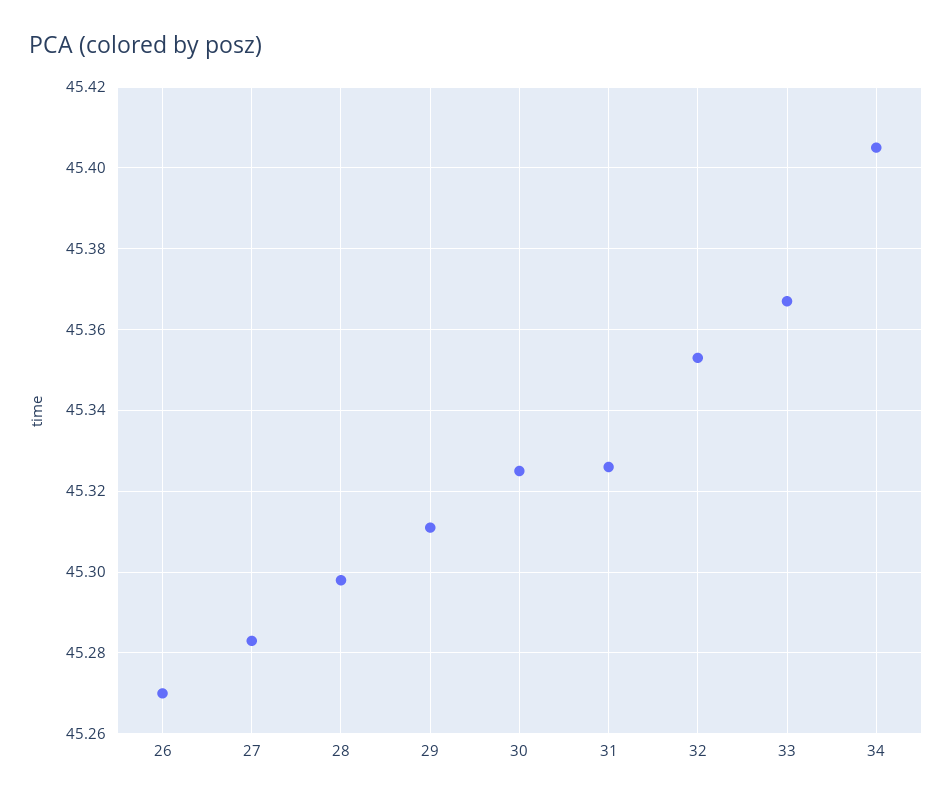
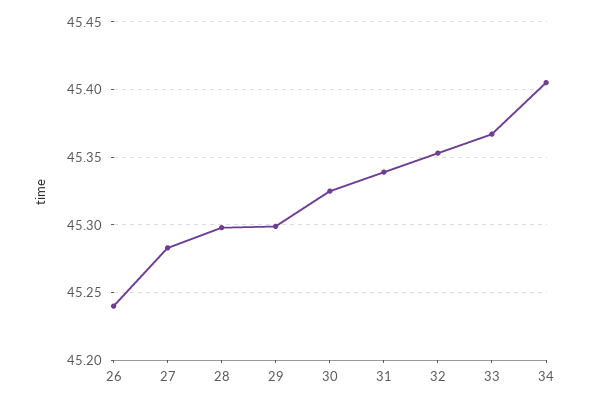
26: 45.27 -> 45.24
29: 45.31 -> 45.3
31: 45.325 -> 45.34

